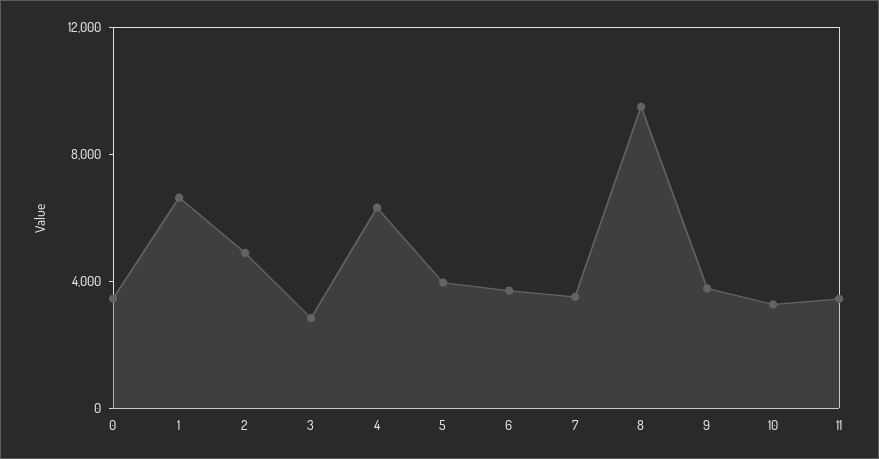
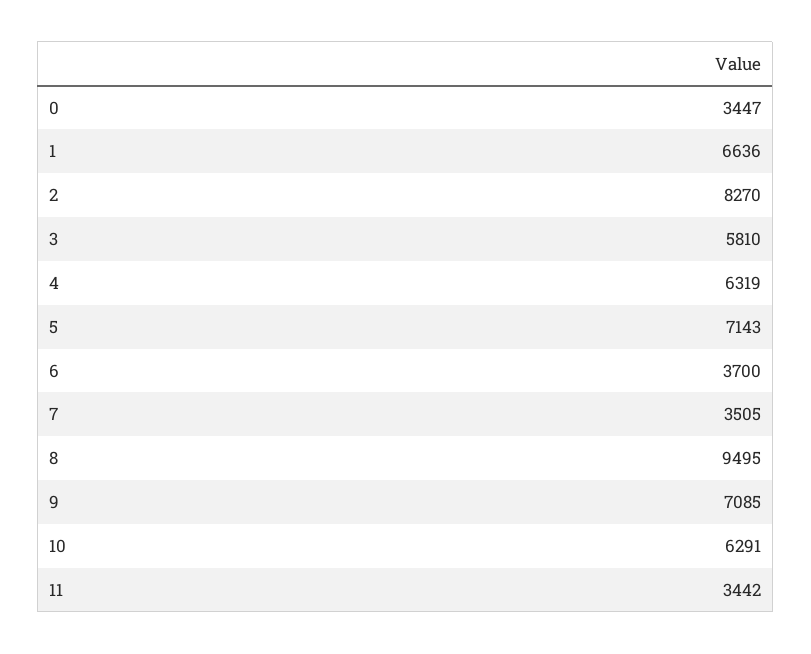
2: 5000 -> 8270
3: 3000 -> 5810
5: 4000 -> 7143
9: 4000 -> 7085
10: 3000 -> 6291

